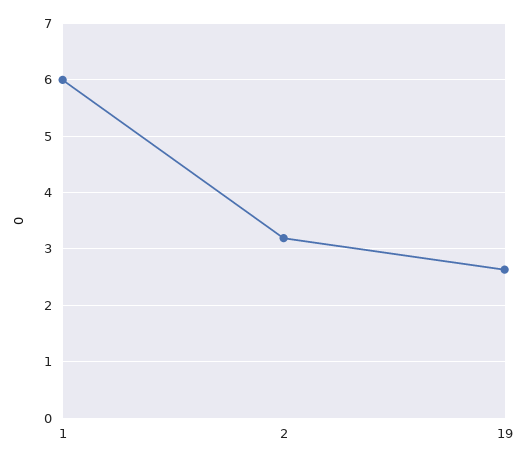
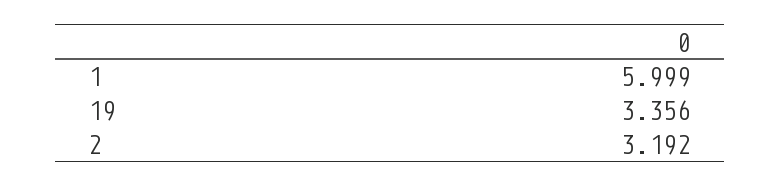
19: 2.6 -> 3.356

